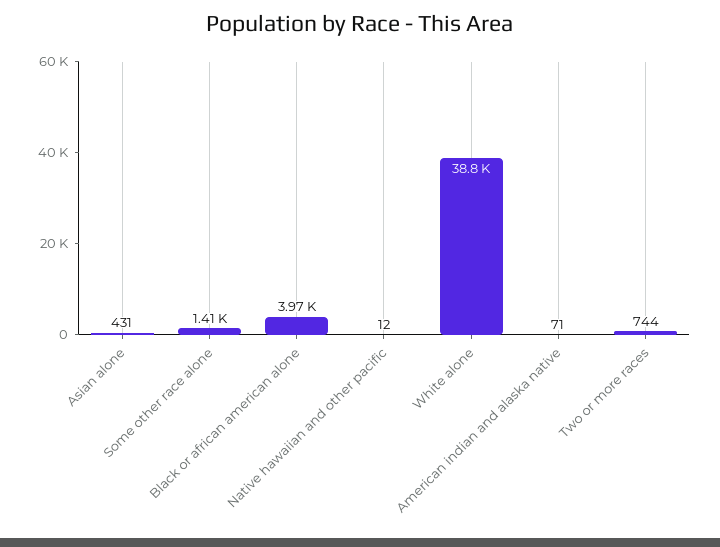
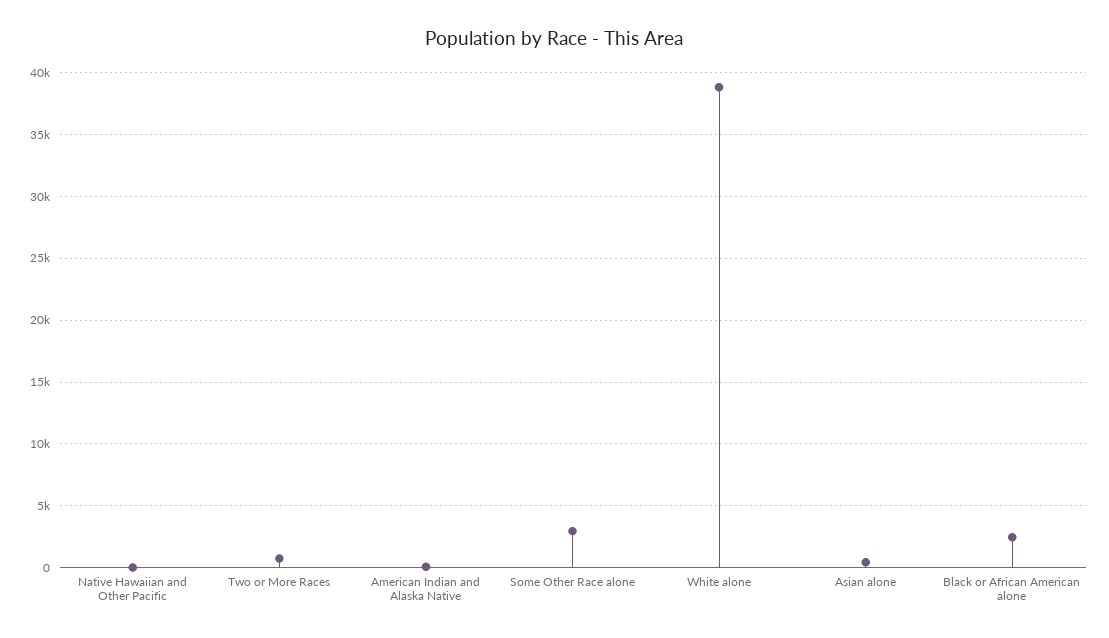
Some other race alone: 1410 -> 3000
Black or african american alone: 3970 -> 2500

